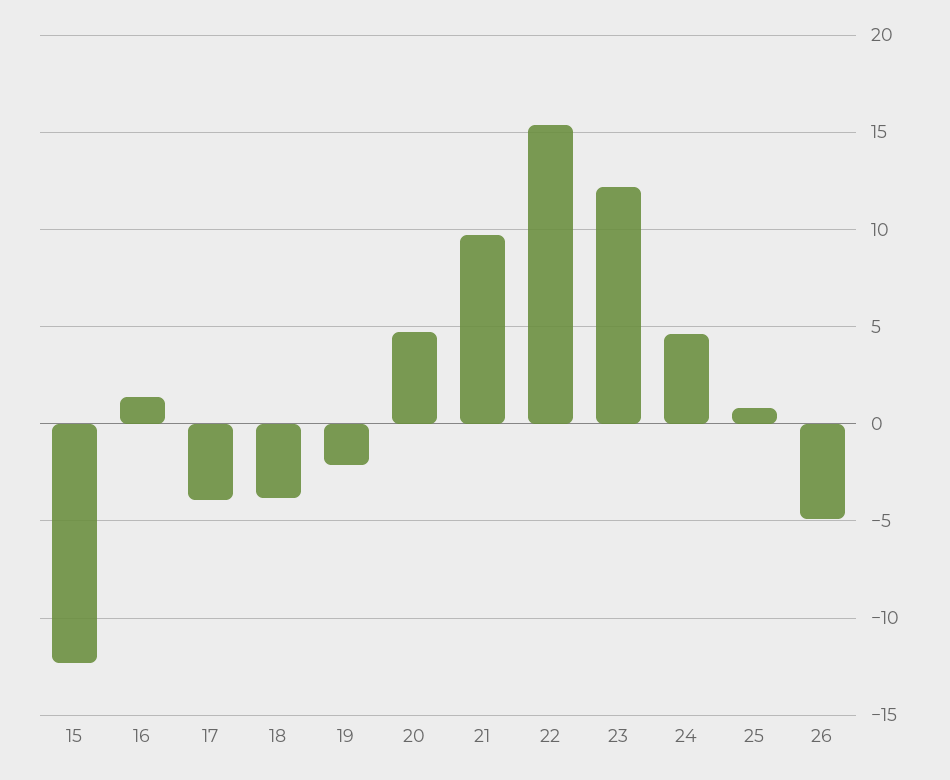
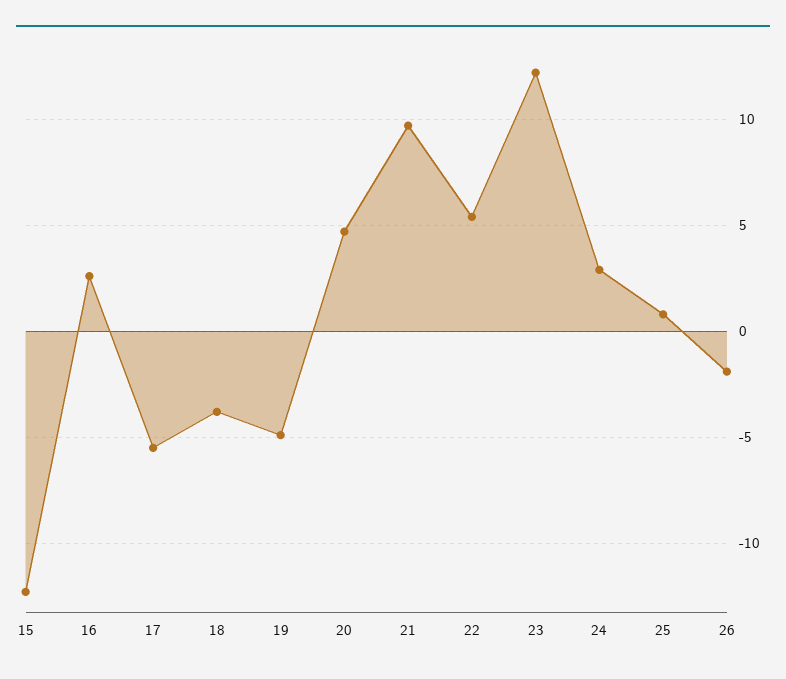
16: 1.5 -> 2.5
17: -4 -> -5.5
19: -2 -> -5
22: 15.5 -> 5.5
24: 4.5 -> 3
26: -5 -> -2

